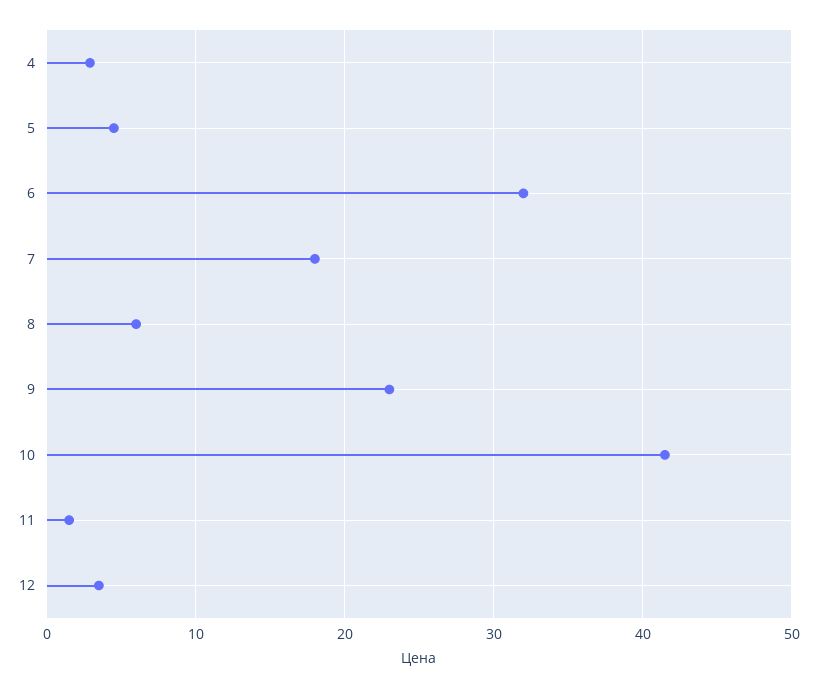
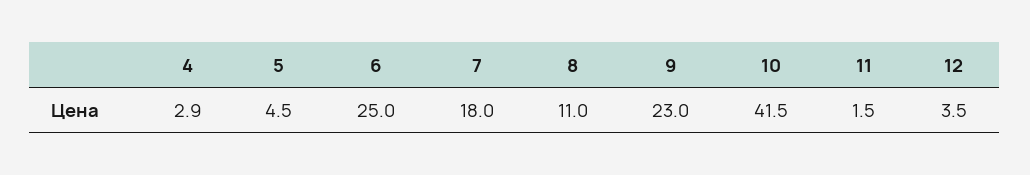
6: 32 -> 25
8: 6 -> 11

